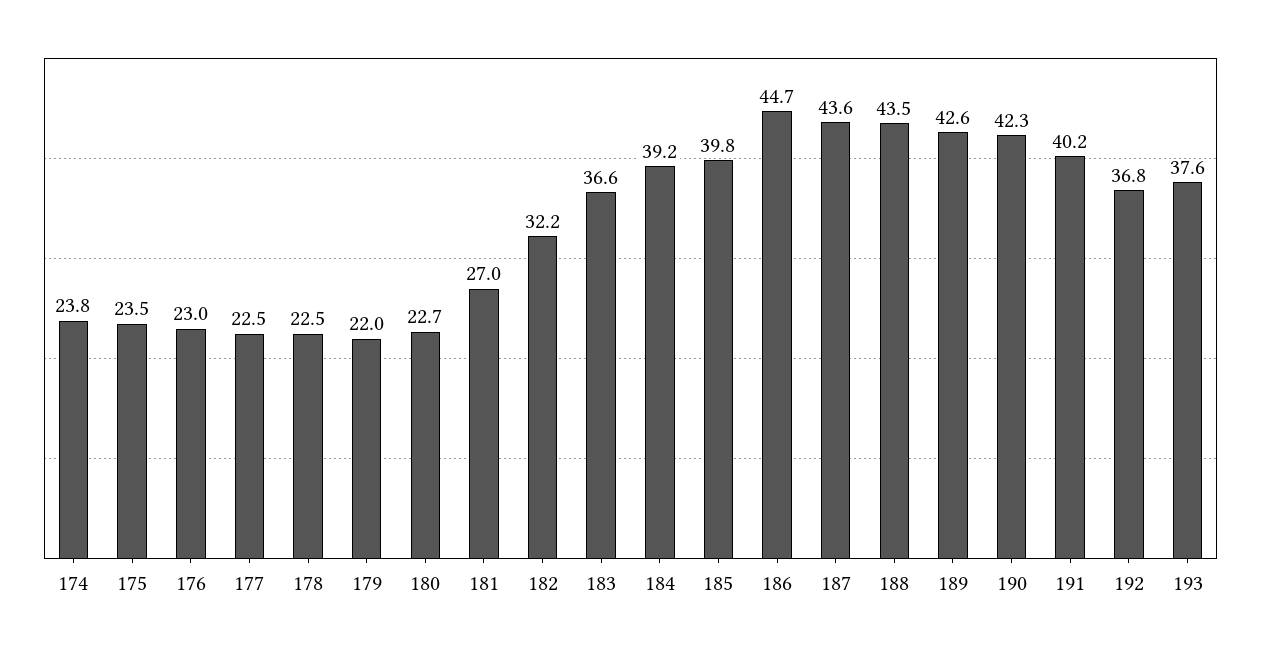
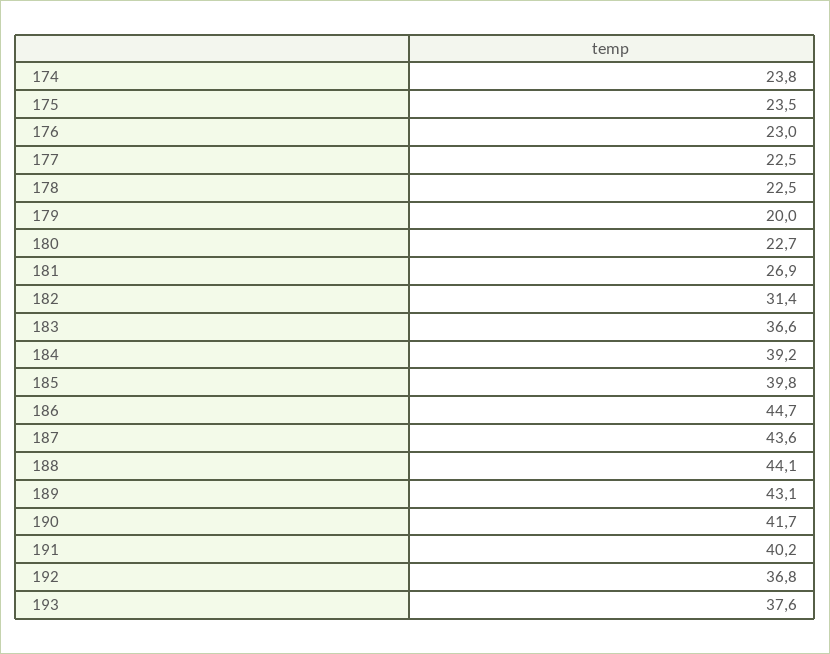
179: 22 -> 20
181: 27 -> 26.9
182: 32.2 -> 31.4
188: 43.5 -> 44.1
189: 42.6 -> 43.1
190: 42.3 -> 41.7

